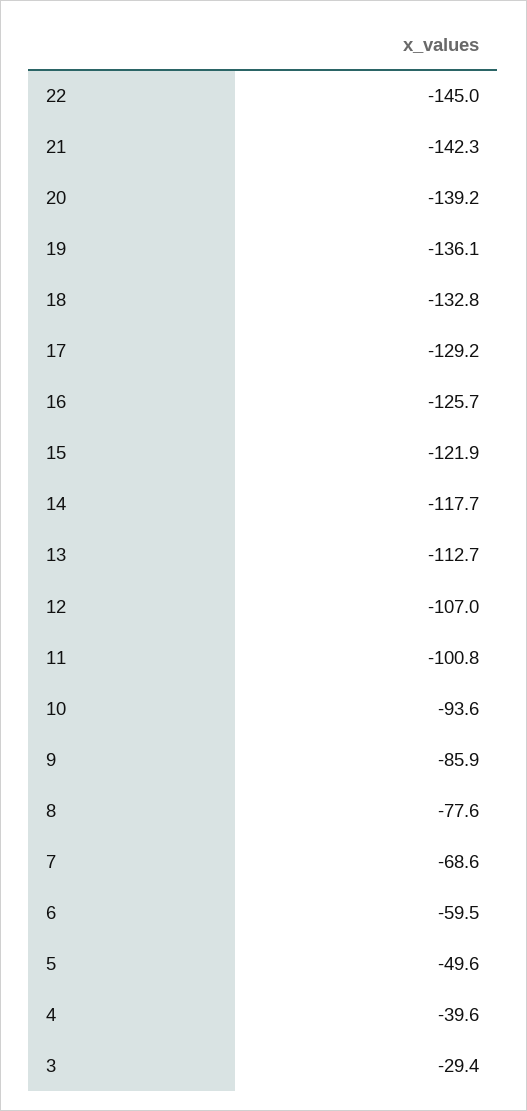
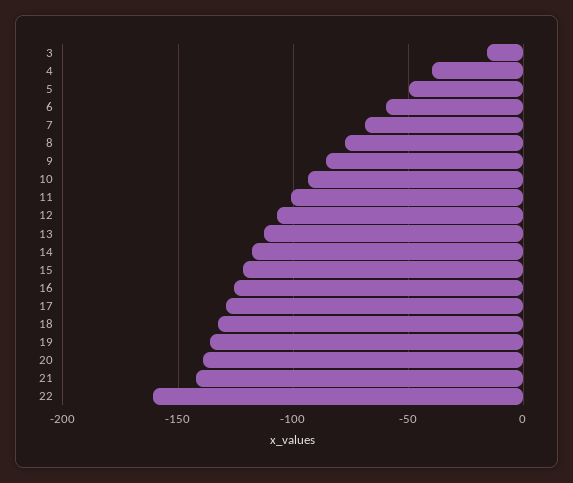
22: -145 -> -160
3: -29.4 -> -15

